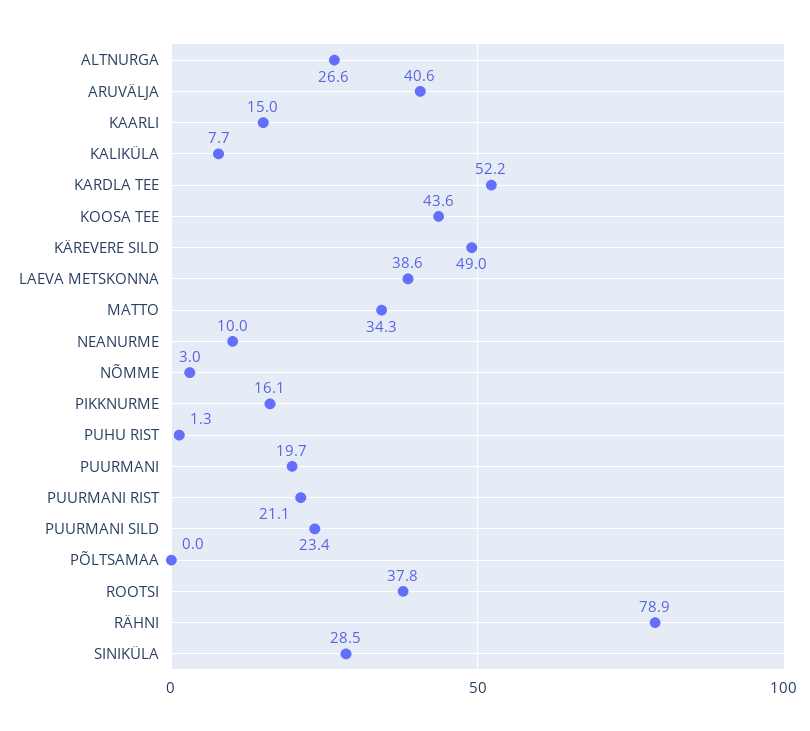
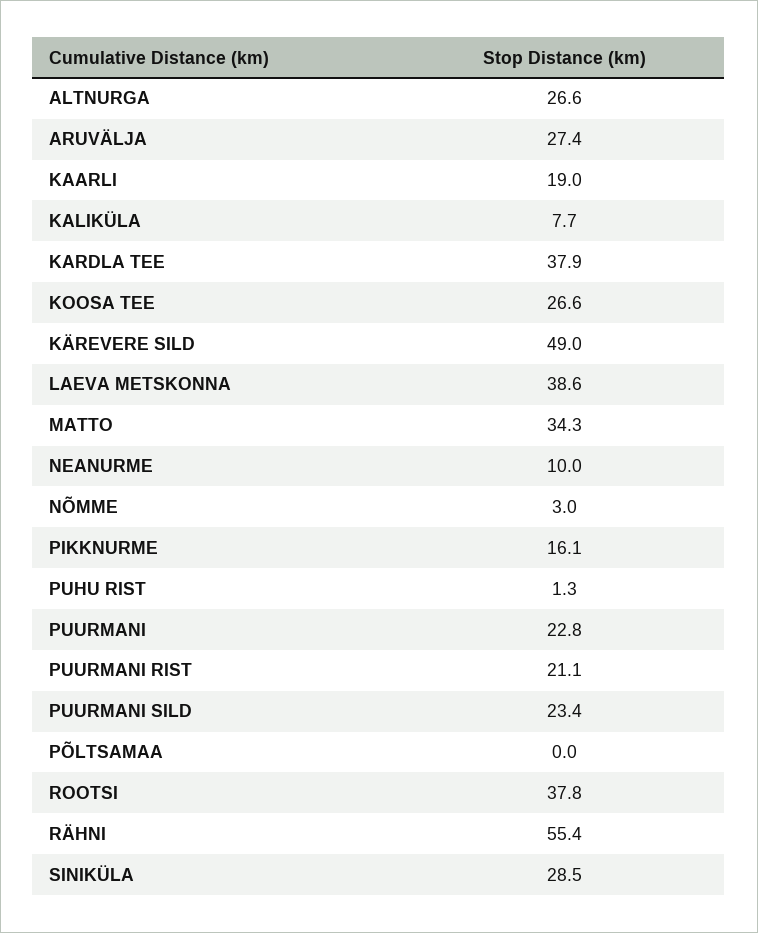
ARUVÄLJA: 40.6 -> 27.4
KAARLI: 15 -> 19
KARDLA TEE: 52.2 -> 37.9
KOOSA TEE: 43.6 -> 26.6
PUURMANI: 19.7 -> 22.8
RÄHNI: 78.9 -> 55.4

